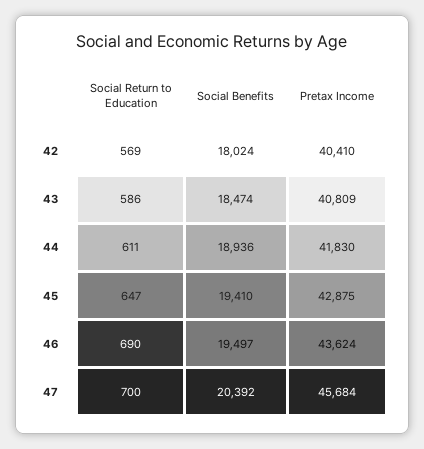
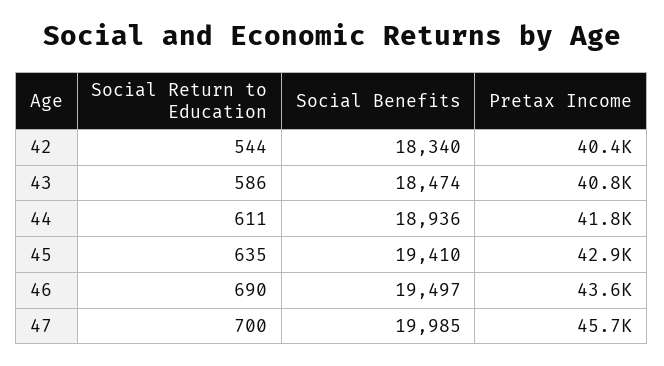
Social Return to Education, 42: 569 -> 544
Social Benefits, 42: 18024 -> 18340
Social Return to Education, 45: 647 -> 635
Social Benefits, 47: 20392 -> 19985

